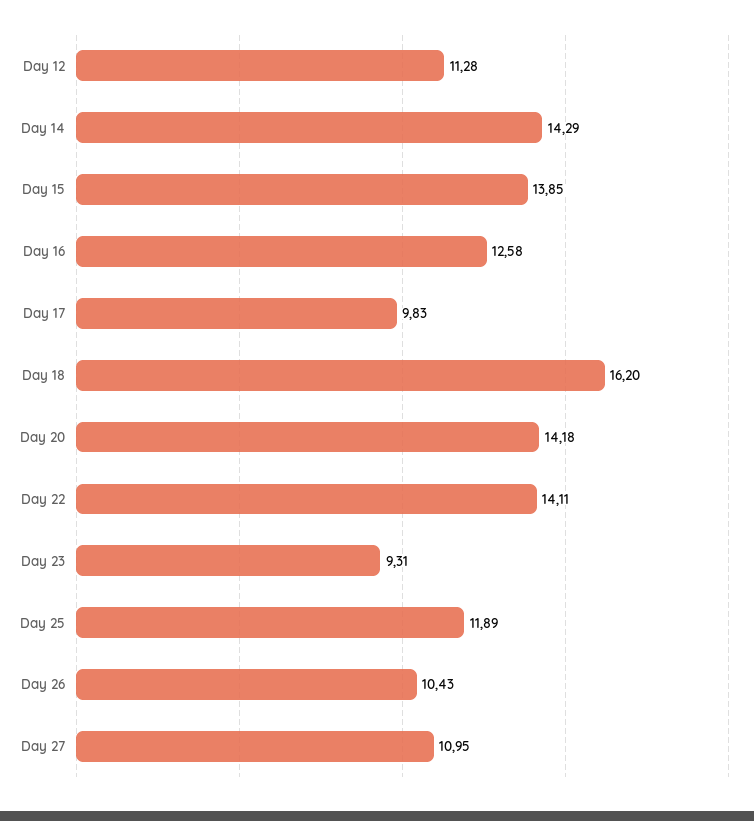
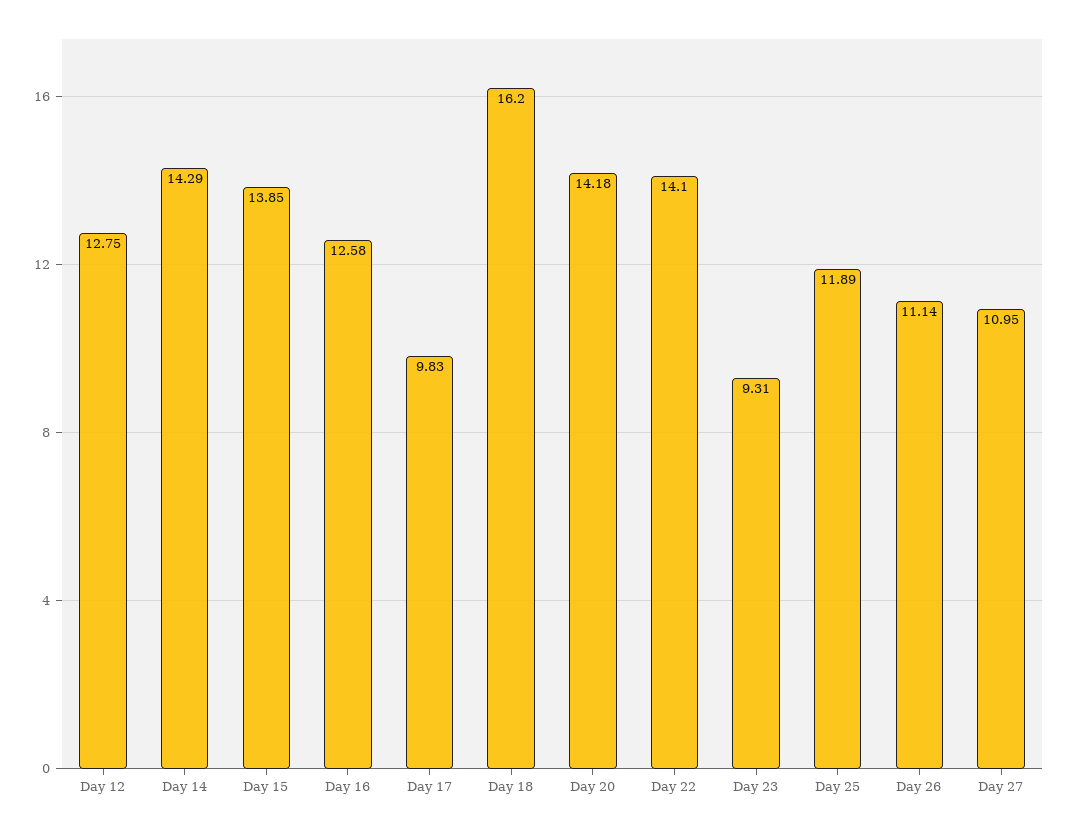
Day 12: 11.28 -> 12.75
Day 22: 14.11 -> 14.1
Day 26: 10.43 -> 11.14

